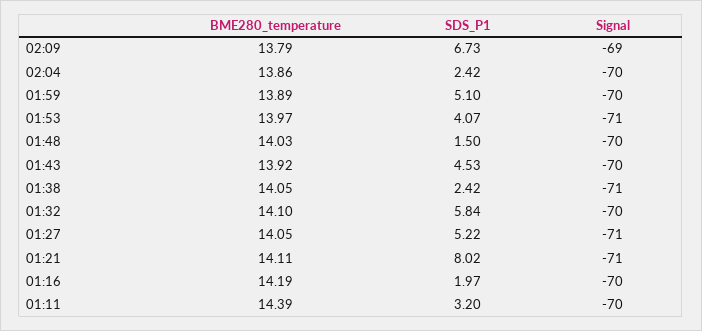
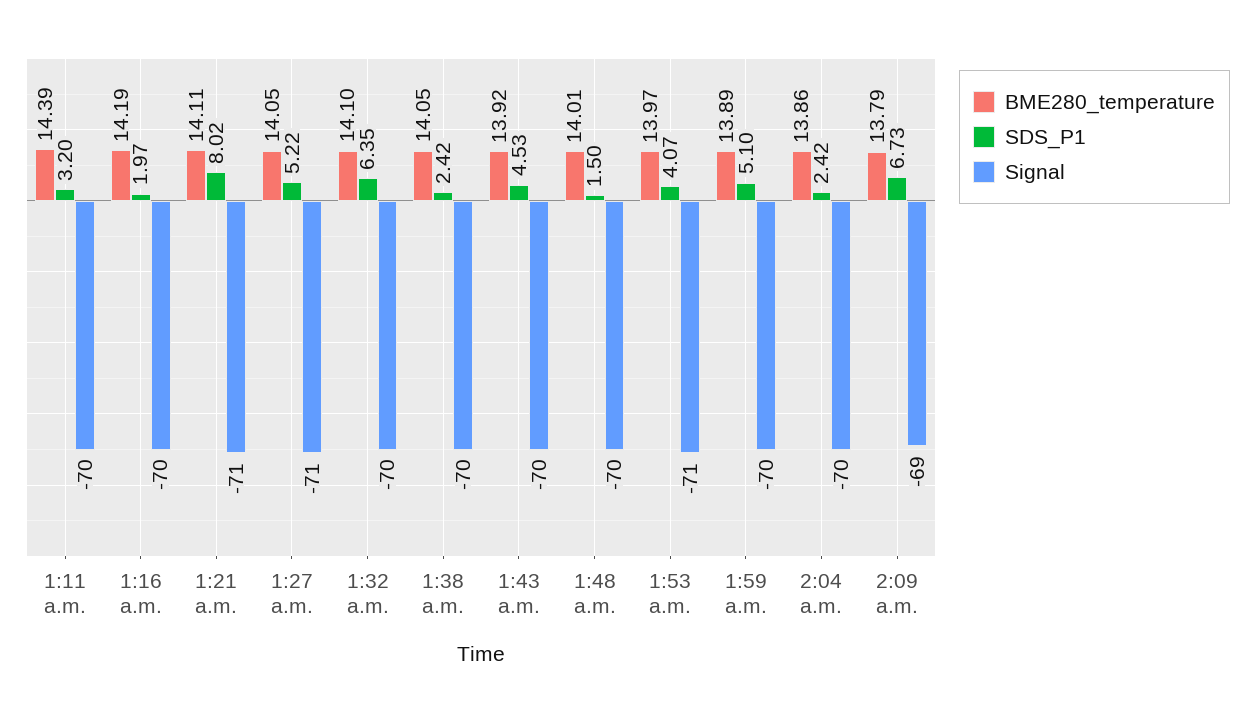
BME280_temperature, 01:48: 14.03 -> 14.01
Signal, 01:38: -71 -> -70
SDS_P1, 01:32: 5.84 -> 6.35

